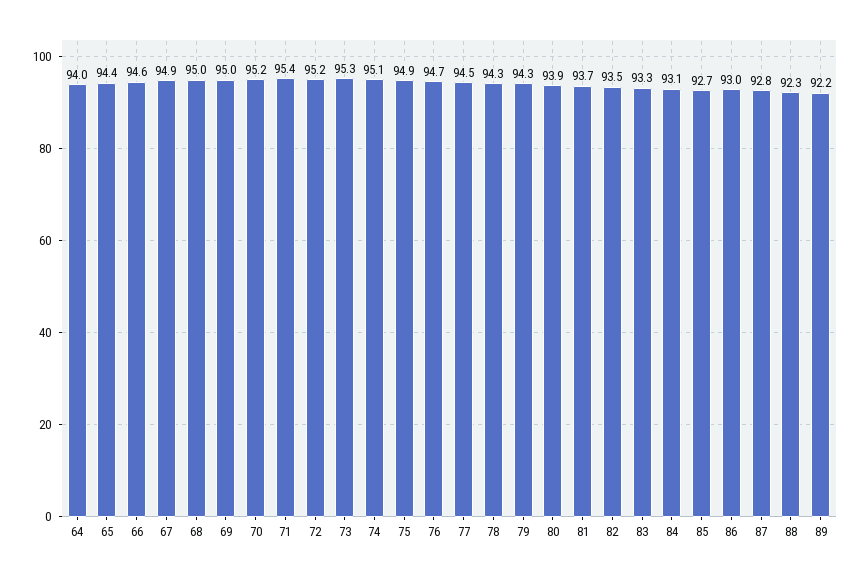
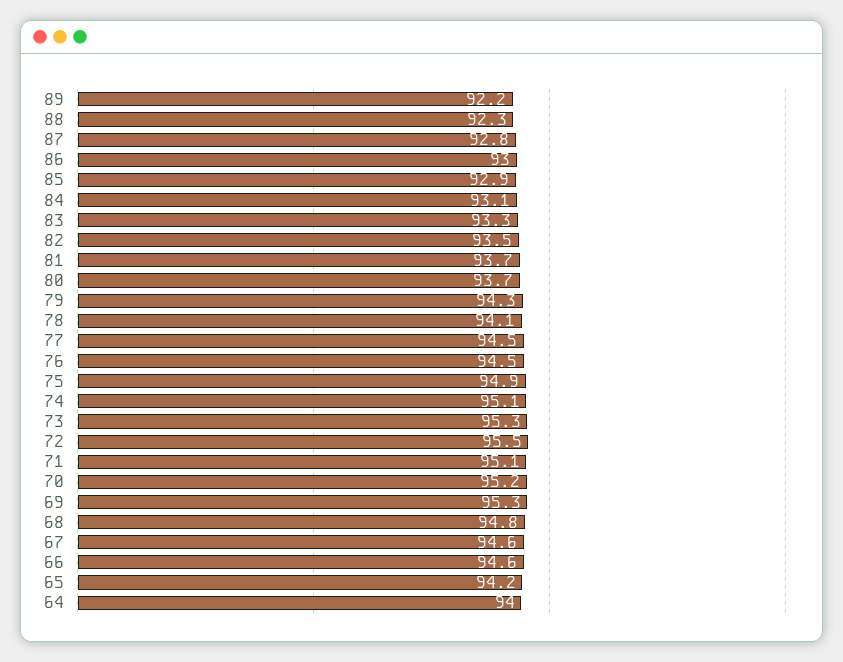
65: 94.4 -> 94.2
67: 94.9 -> 94.6
68: 95 -> 94.8
69: 95 -> 95.3
71: 95.4 -> 95.1
72: 95.2 -> 95.5
76: 94.7 -> 94.5
78: 94.3 -> 94.1
80: 93.9 -> 93.7
85: 92.7 -> 92.9

